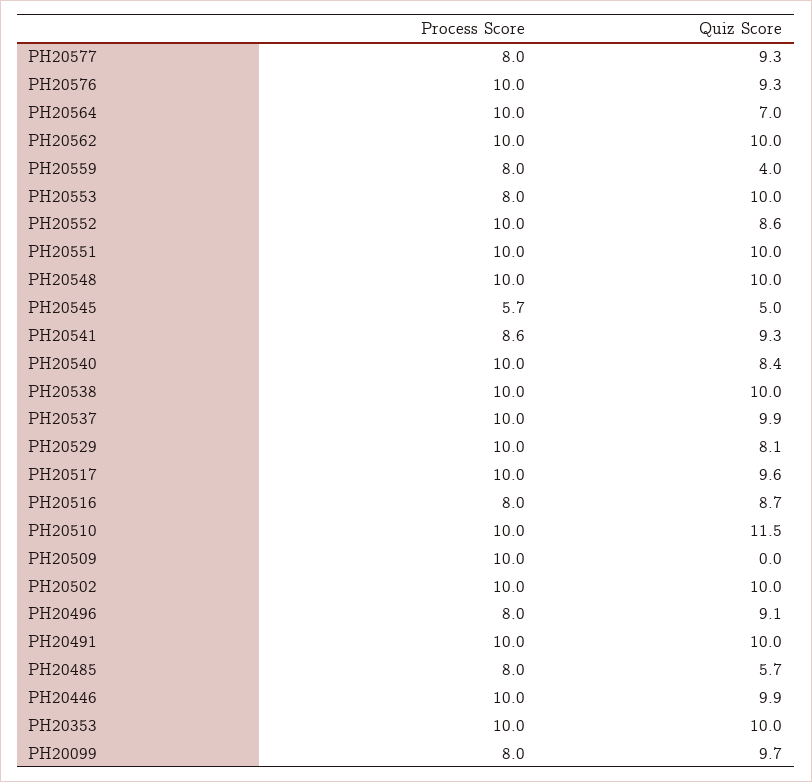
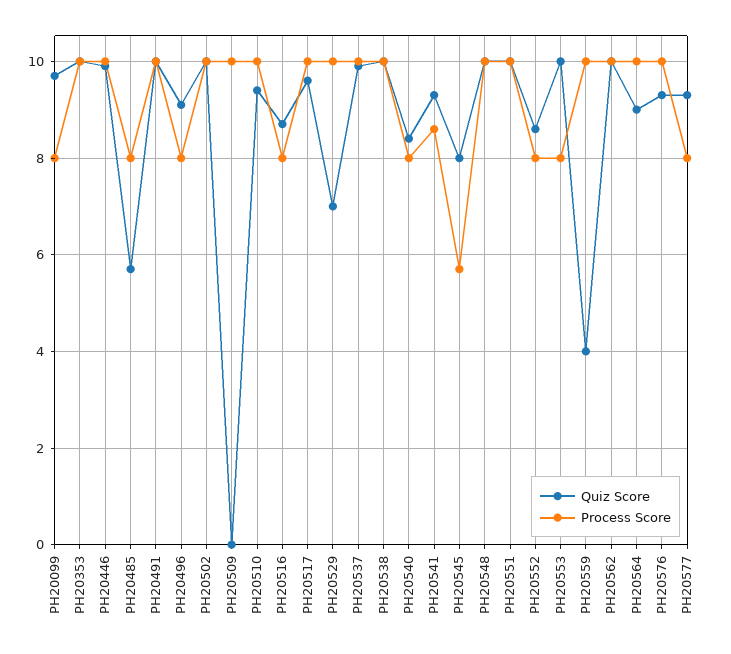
Quiz Score, PH20564: 7 -> 9
Process Score, PH20559: 8 -> 10
Process Score, PH20552: 10 -> 8
Quiz Score, PH20545: 5 -> 8
Process Score, PH20540: 10 -> 8
Quiz Score, PH20529: 8.1 -> 7
Quiz Score, PH20510: 11.5 -> 9.5

